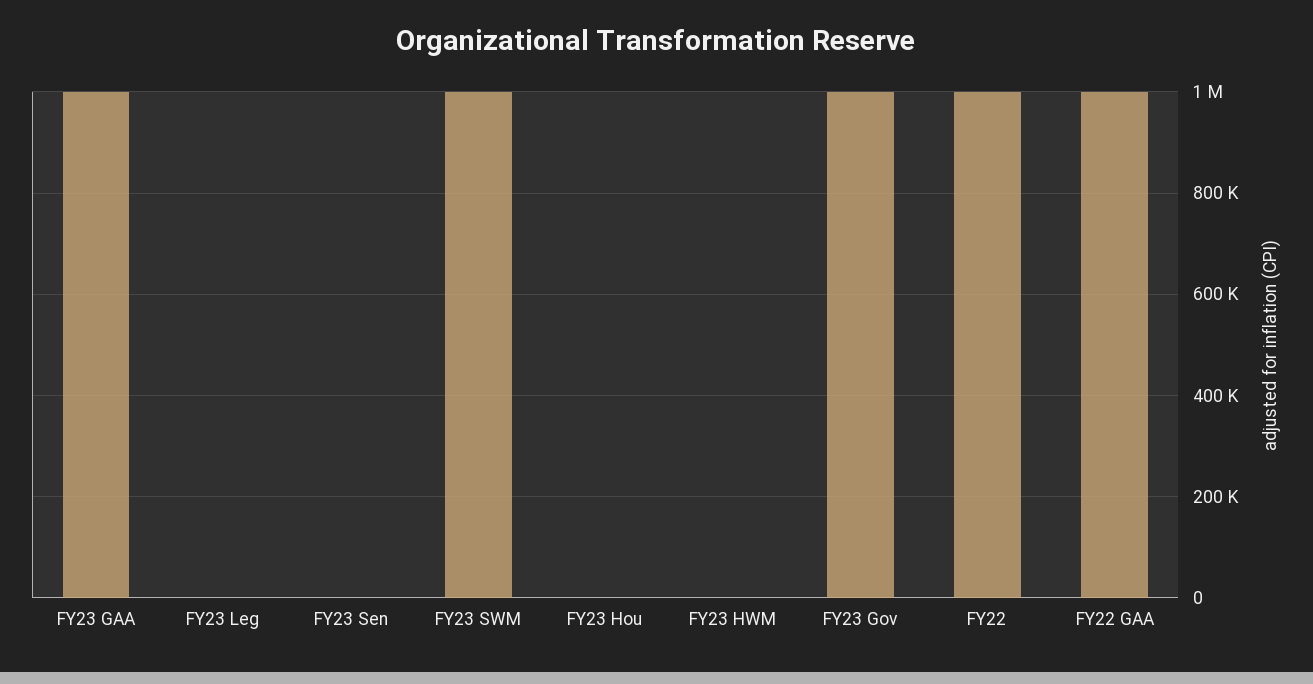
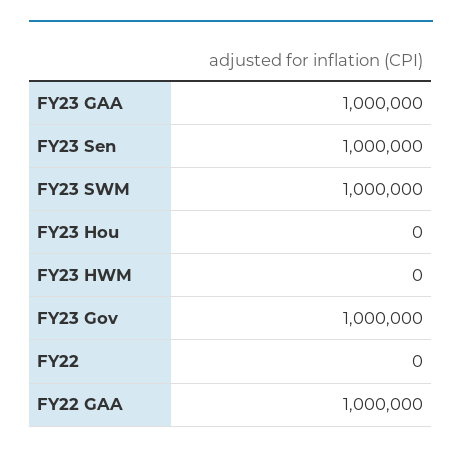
FY23 Leg: 0 -> none
FY23 Sen: 0 -> 1000000
FY22: 1000000 -> 0

